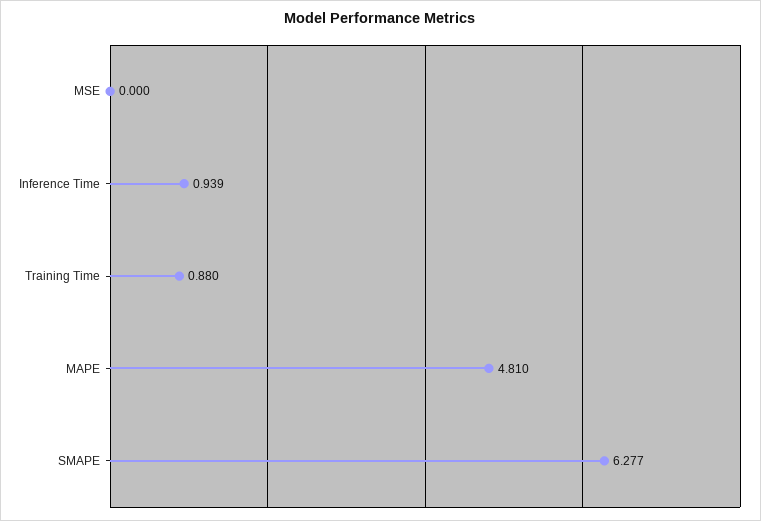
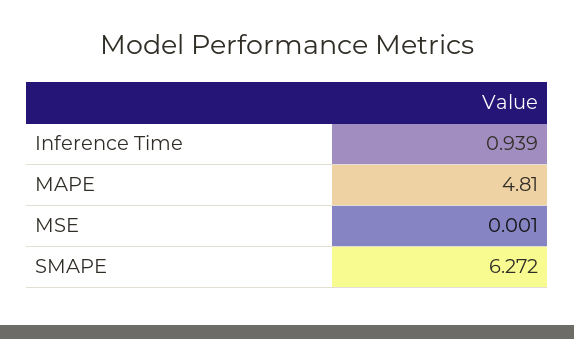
MSE: 0 -> 0.001
Training Time: 0.88 -> none
SMAPE: 6.277 -> 6.272

